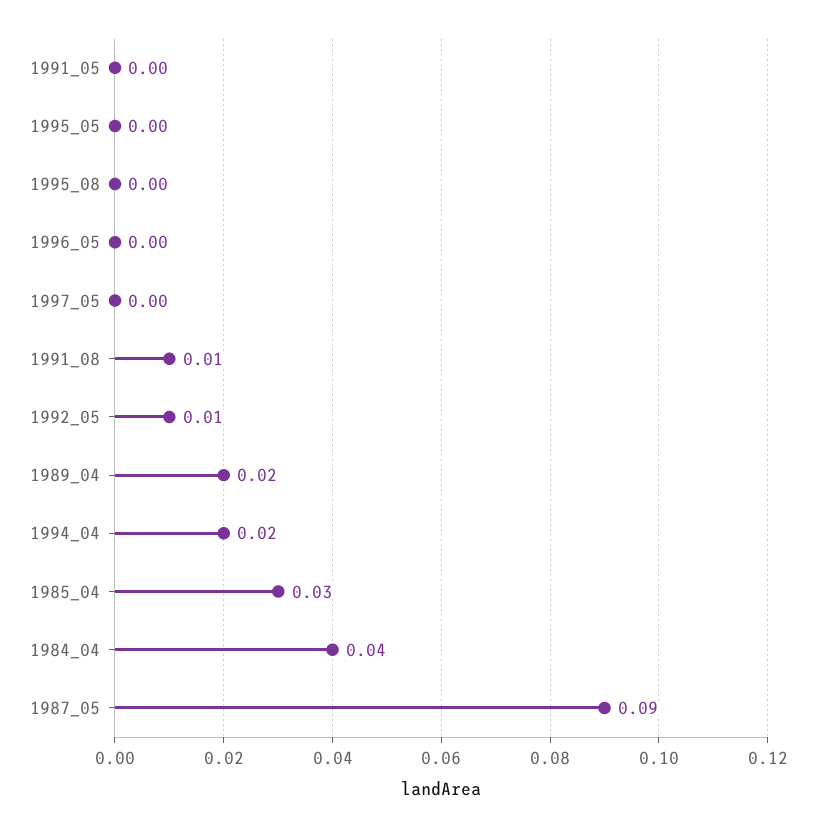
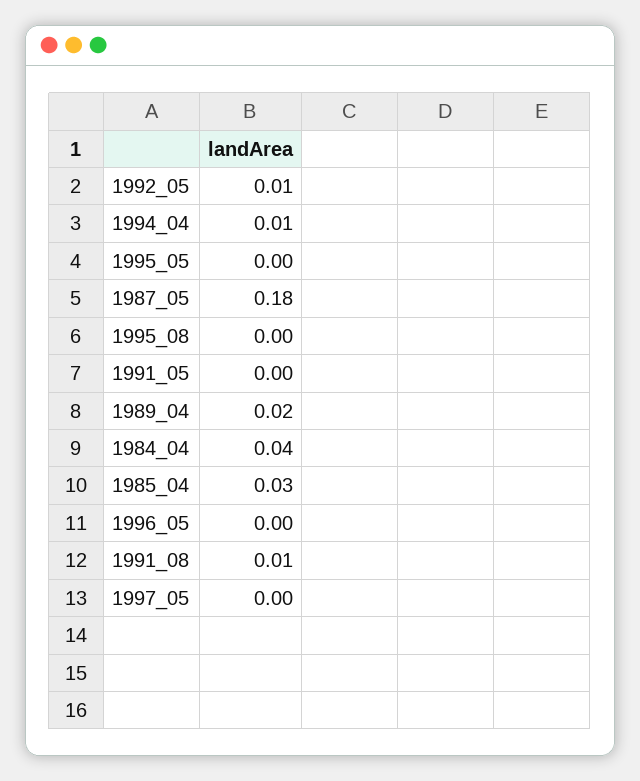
1994_04: 0.02 -> 0.01
1987_05: 0.09 -> 0.18

